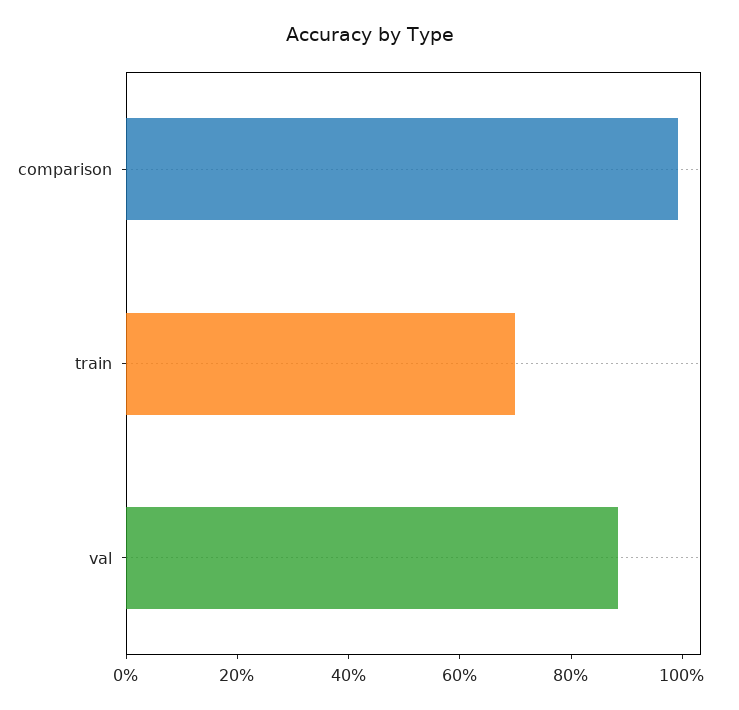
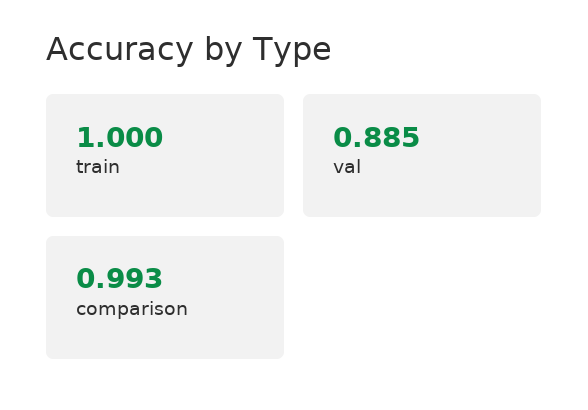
train: 0.7 -> 1

